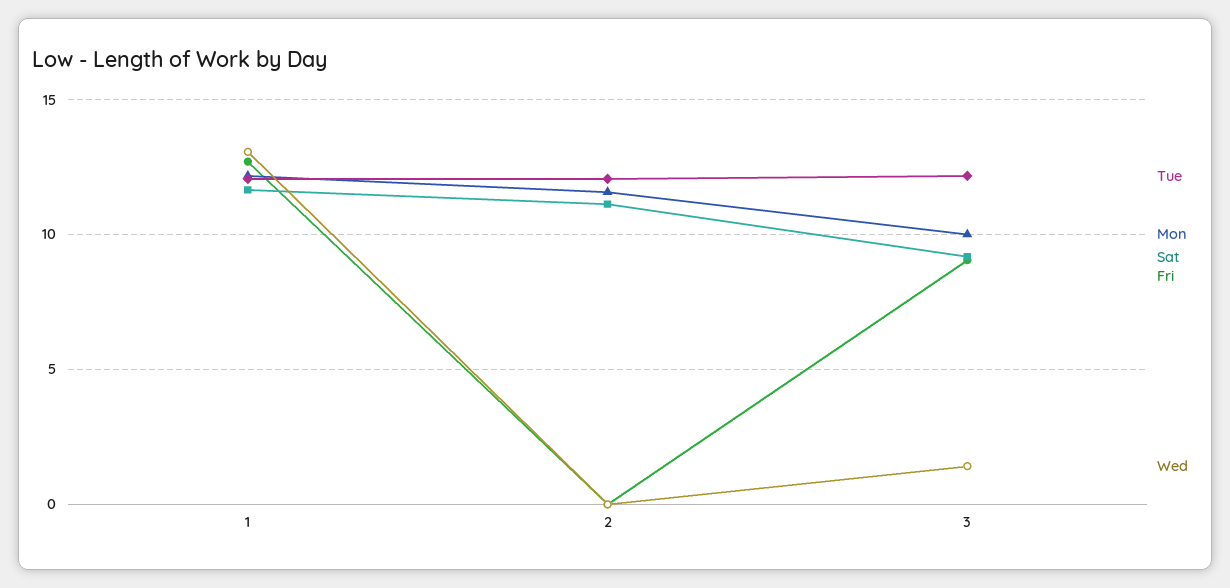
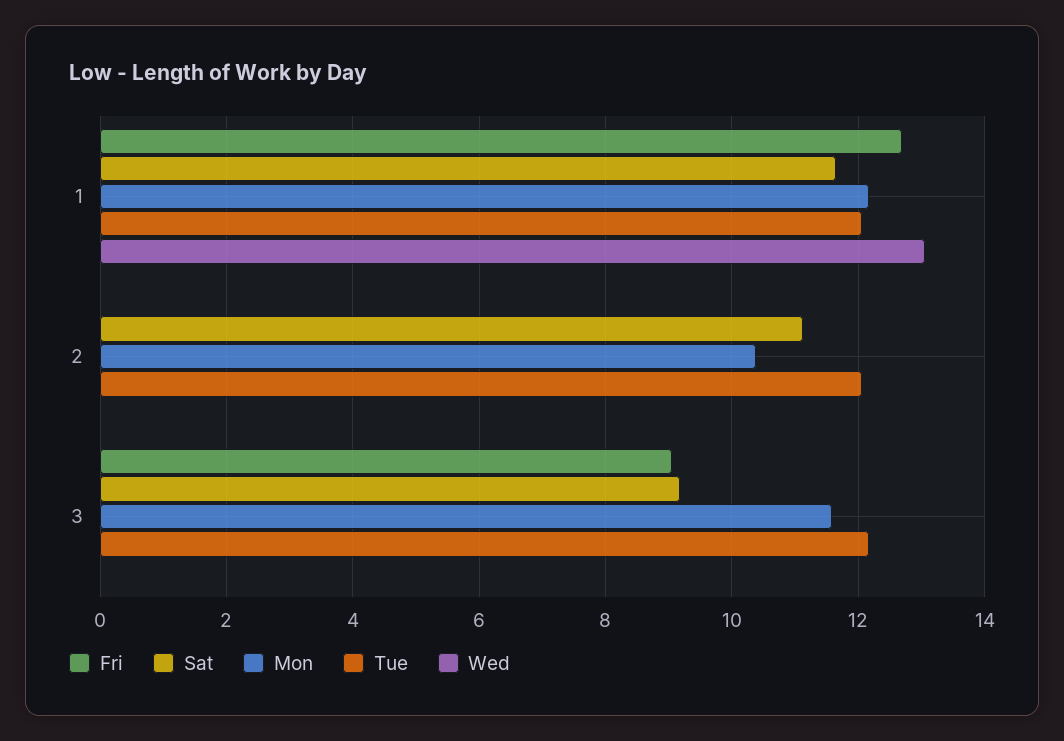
Mon, 2: 11.5 -> 10.4
Mon, 3: 10 -> 11.6
Wed, 3: 1.5 -> 0

